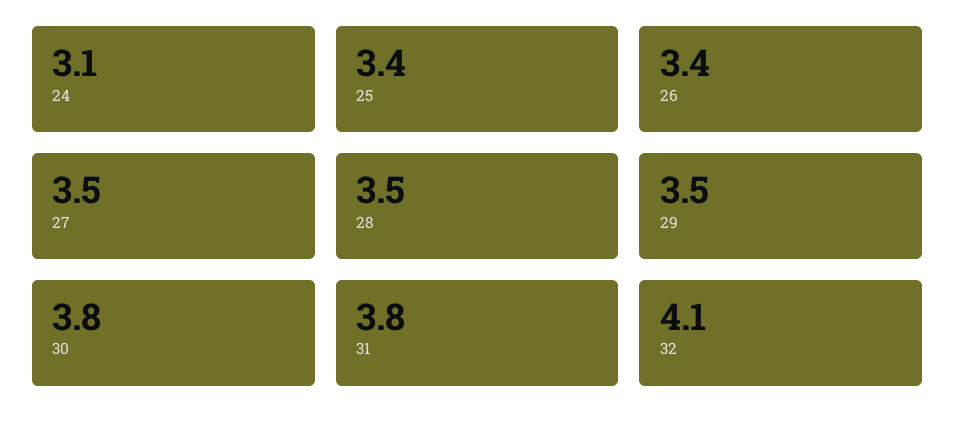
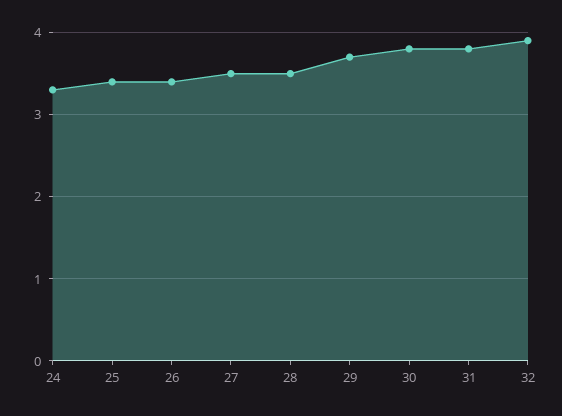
24: 3.1 -> 3.3
29: 3.5 -> 3.7
32: 4.1 -> 3.9

